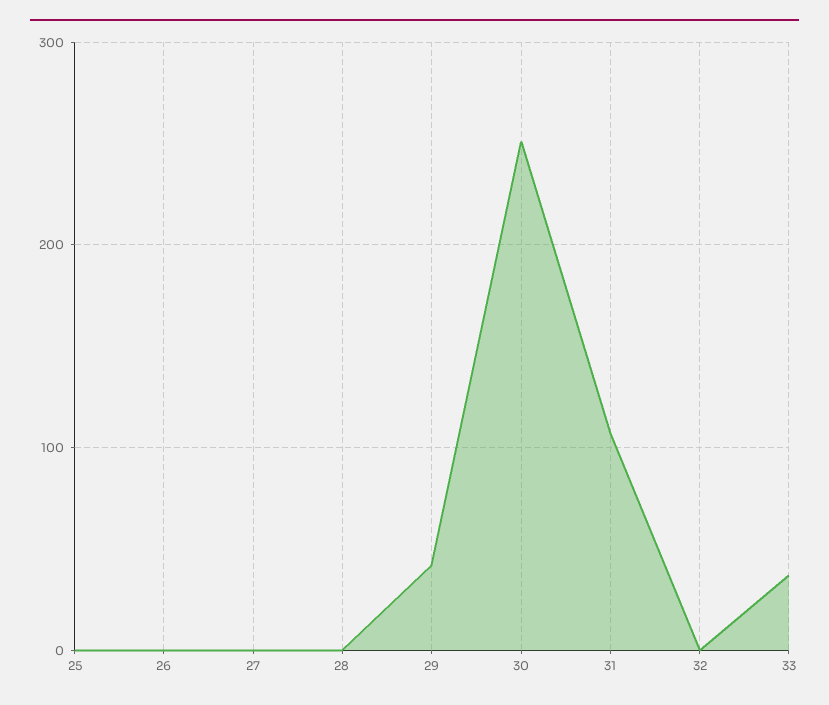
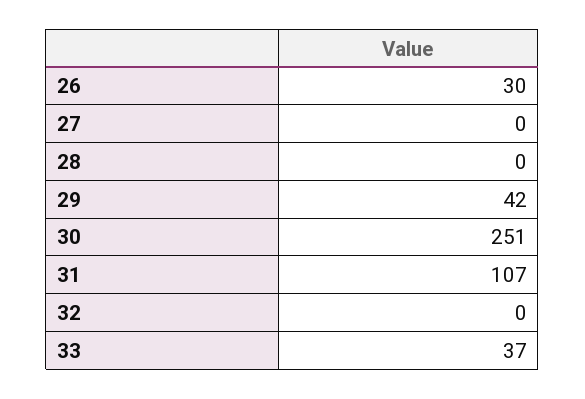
25: 0 -> none
26: 0 -> 30

